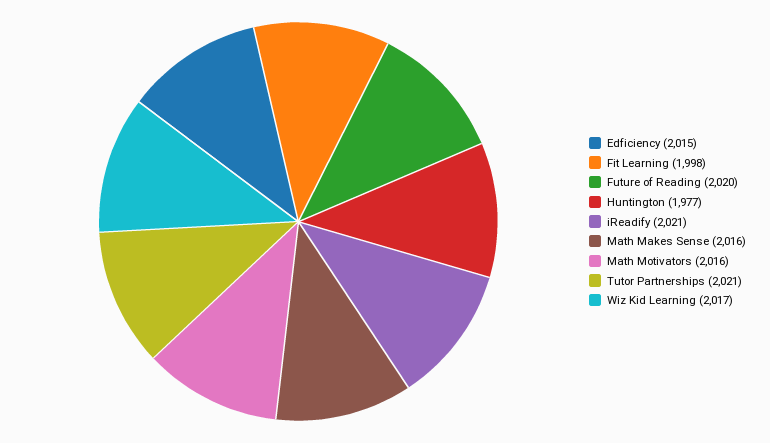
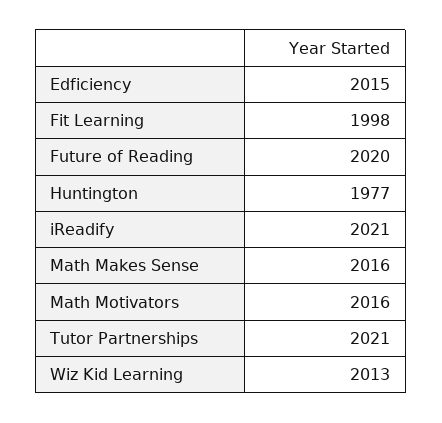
Wiz Kid Learning: 2017 -> 2013

